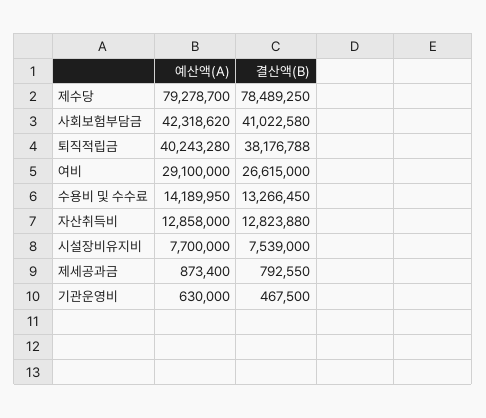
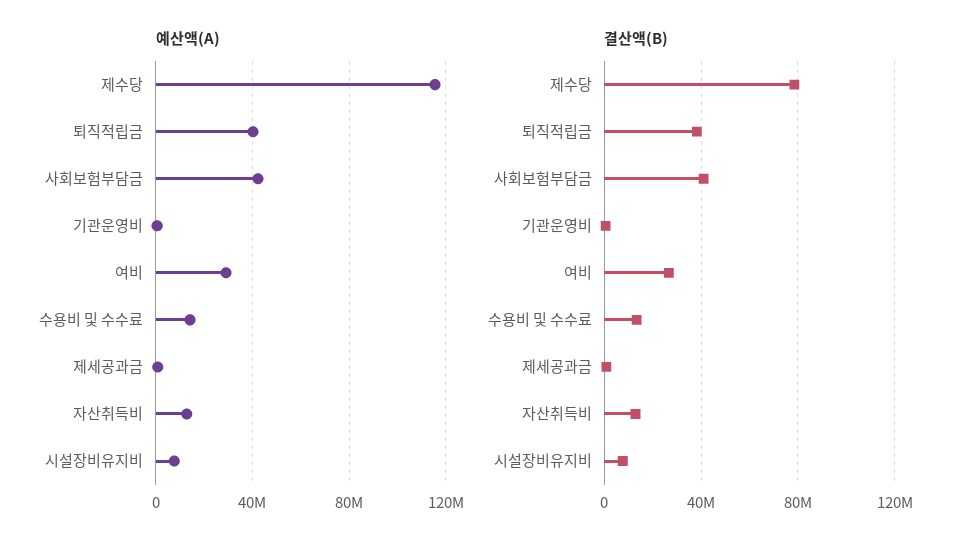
예산액(A), 제수당: 79278700 -> 115000000

